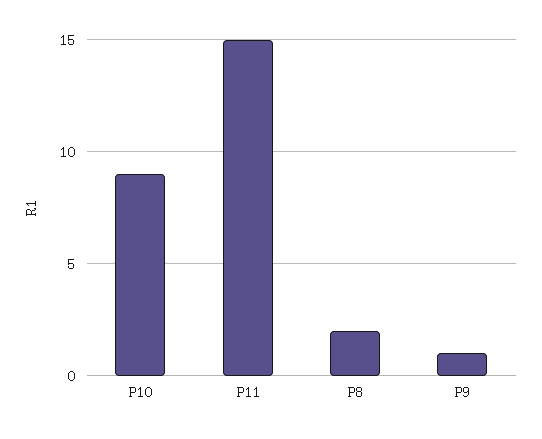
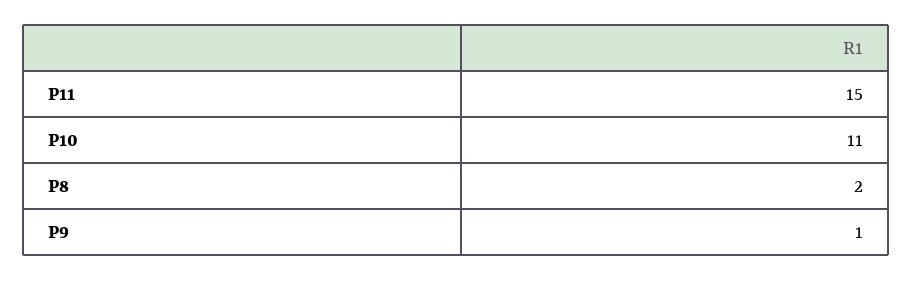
P10: 9 -> 11

